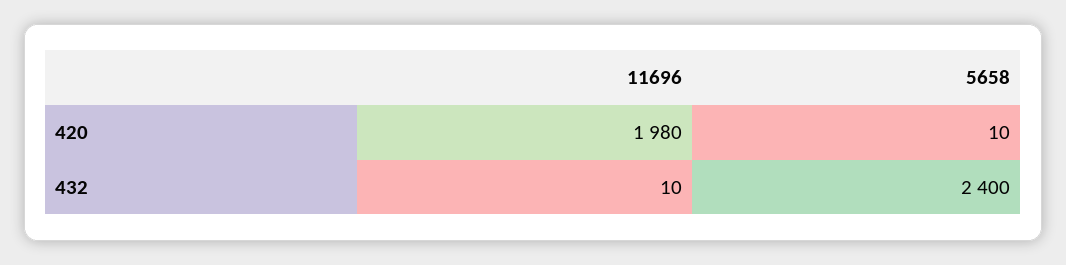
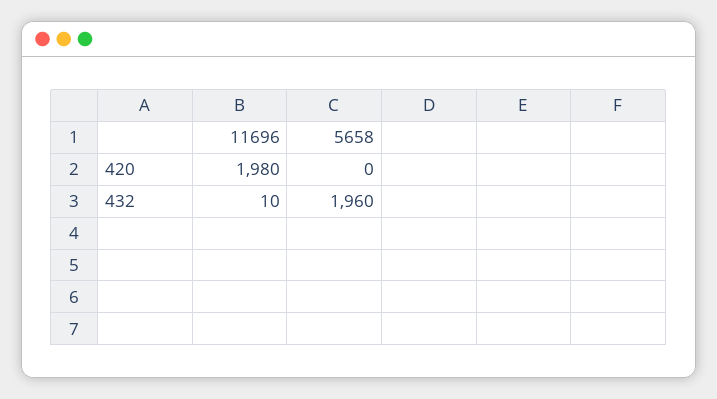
5658, 420: 10 -> 0
5658, 432: 2400 -> 1960

